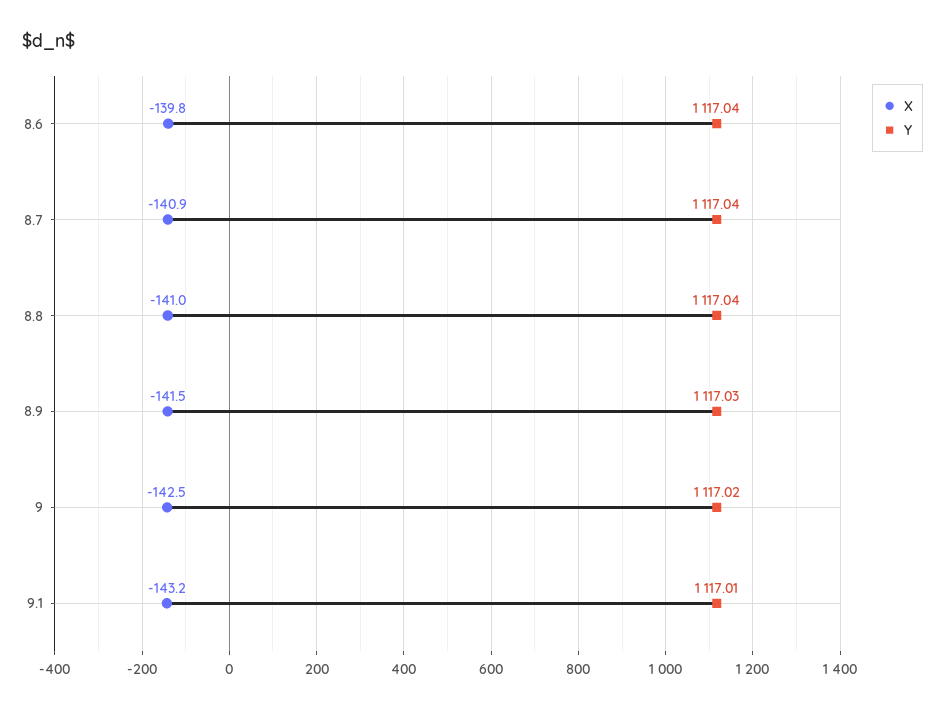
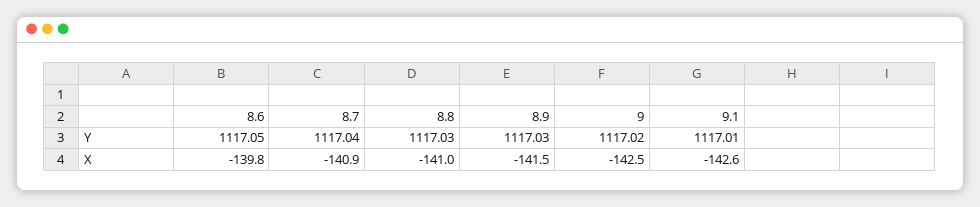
Y, 8.6: 1117.04 -> 1117.05
Y, 8.8: 1117.04 -> 1117.03
X, 9.1: -143.2 -> -142.6

